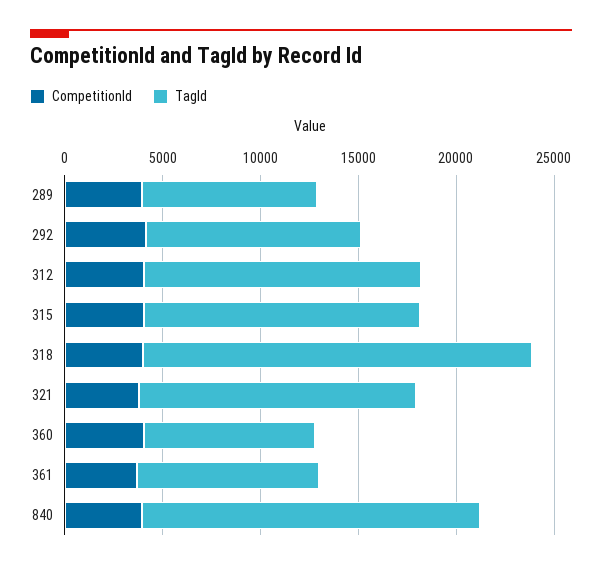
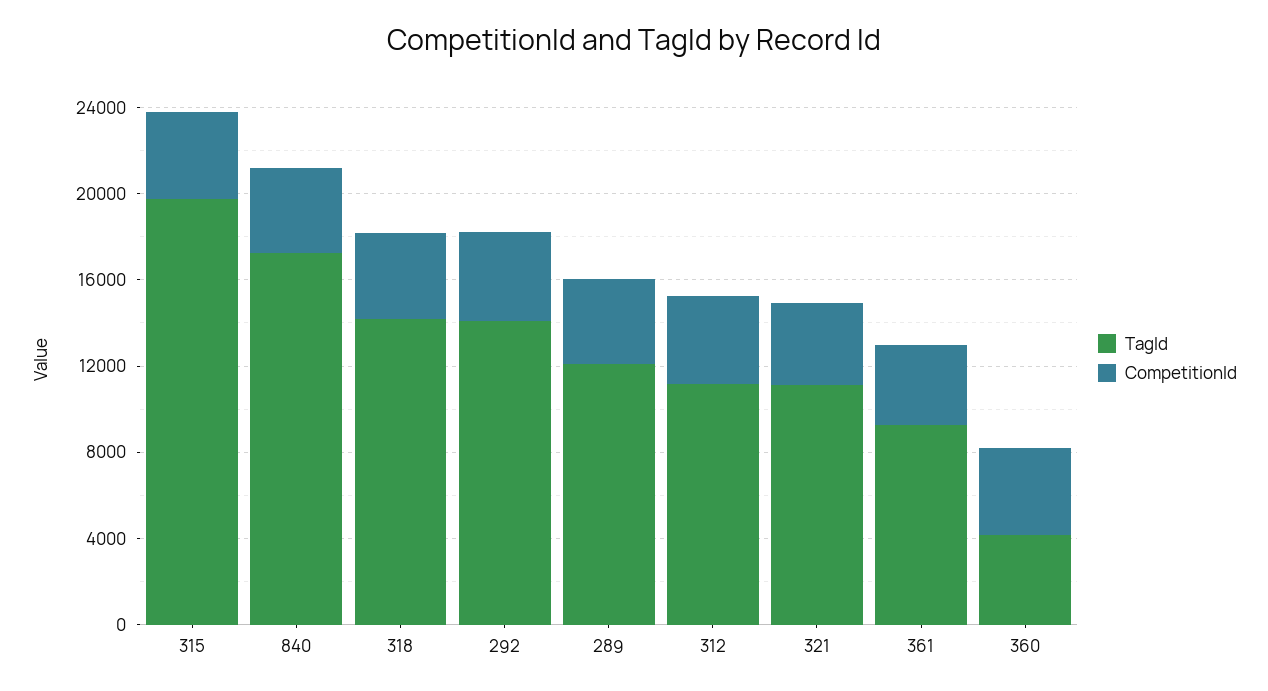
TagId, 289: 9000 -> 12000
TagId, 292: 11000 -> 14000
TagId, 312: 14000 -> 11000
TagId, 315: 14000 -> 20000
TagId, 318: 20000 -> 14000
TagId, 321: 14000 -> 11000
TagId, 360: 9000 -> 4000

